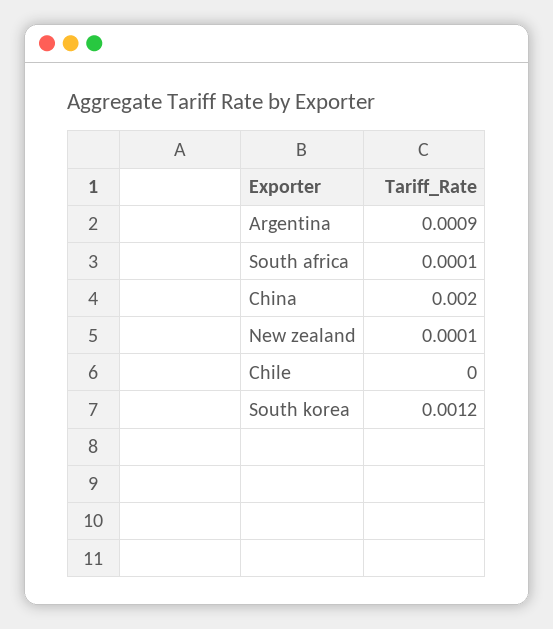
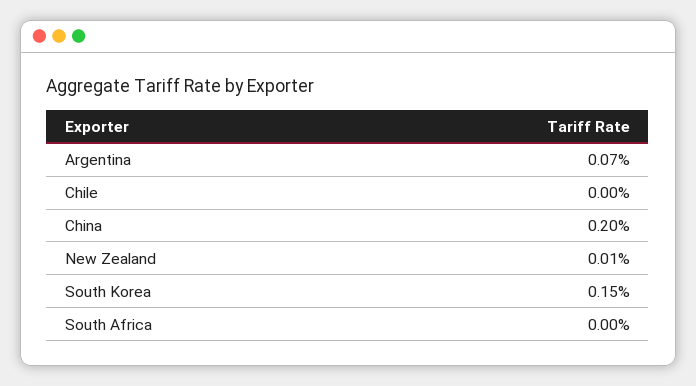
Argentina: 0.0009 -> 0.0007
South africa: 0.0001 -> 0
South korea: 0.0012 -> 0.0015

